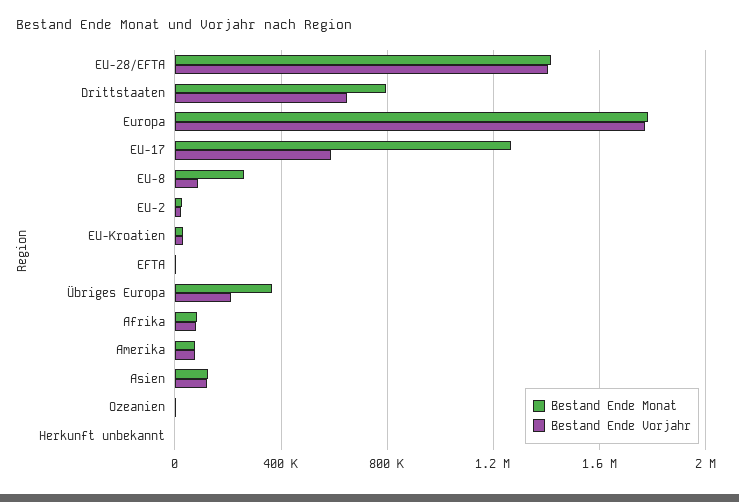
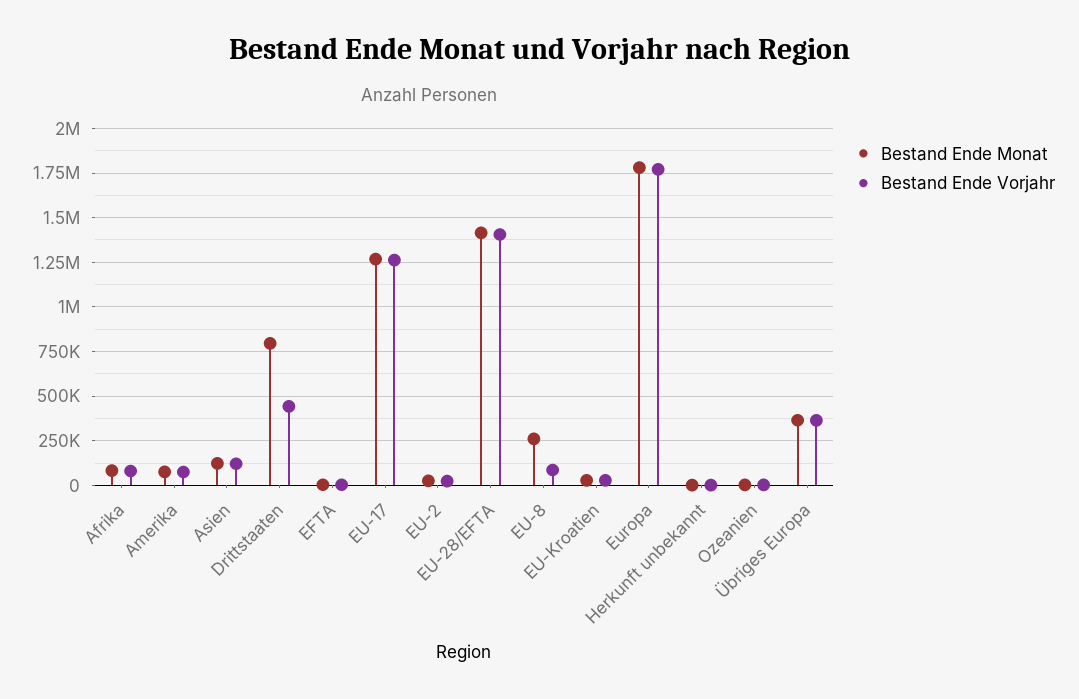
Bestand Ende Vorjahr, Drittstaaten: 650000 -> 450000
Bestand Ende Vorjahr, EU-17: 600000 -> 1250000
Bestand Ende Vorjahr, Übriges Europa: 200000 -> 350000

